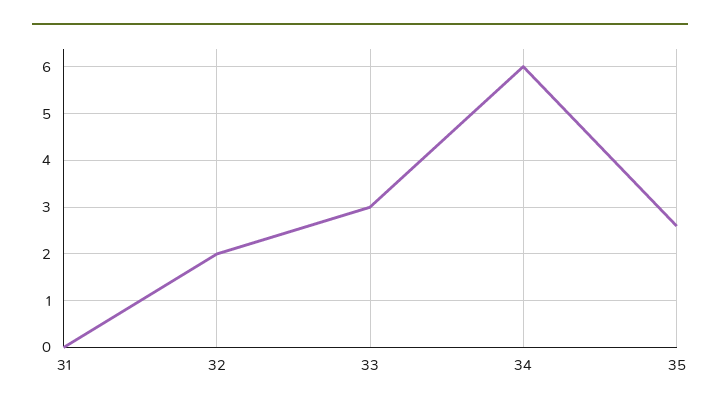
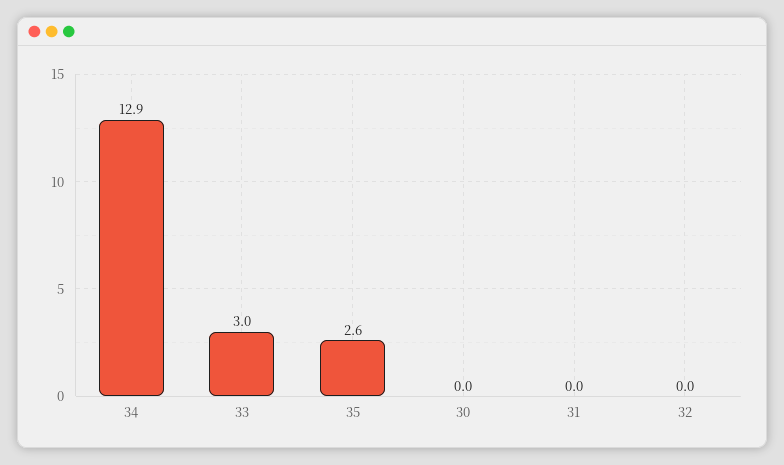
32: 2 -> 0
34: 6 -> 12.9
30: none -> 0

